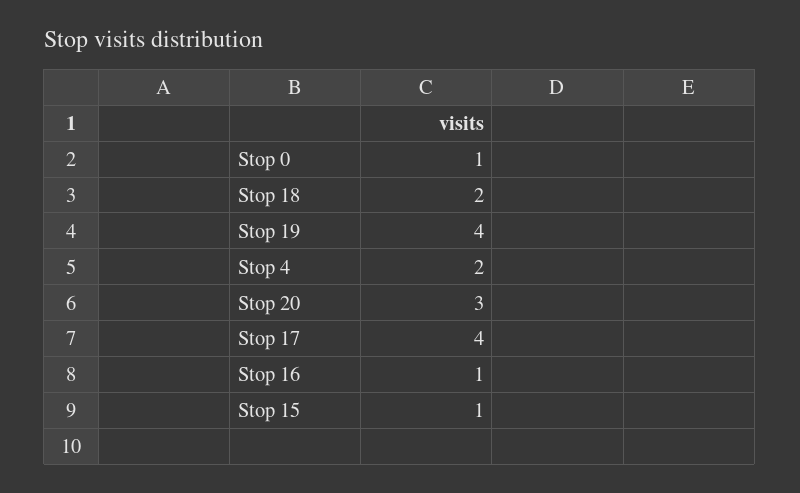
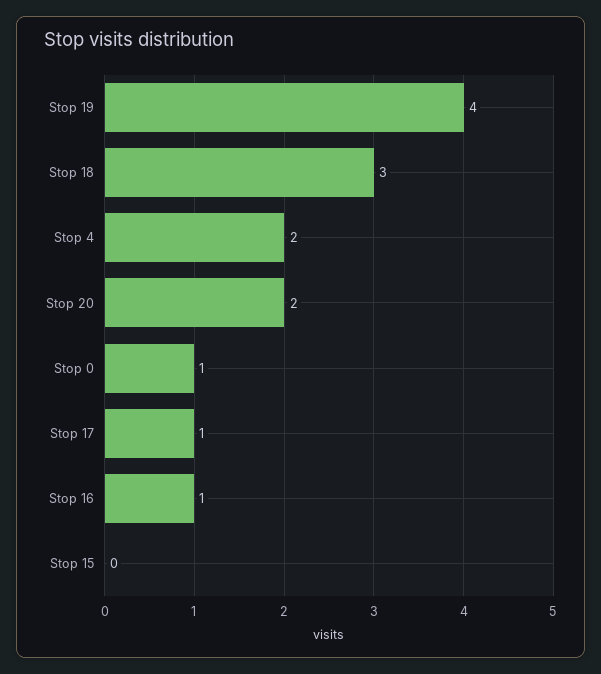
Stop 18: 2 -> 3
Stop 20: 3 -> 2
Stop 17: 4 -> 1
Stop 15: 1 -> 0

